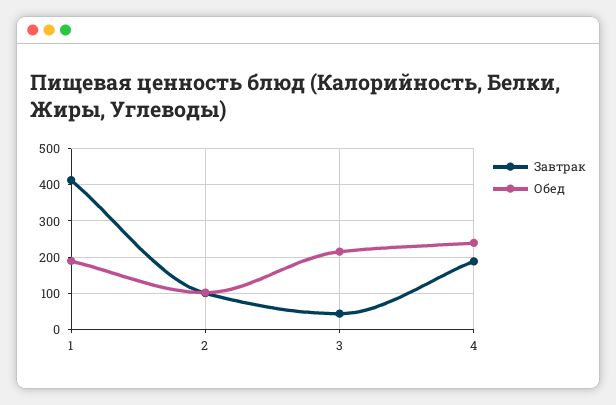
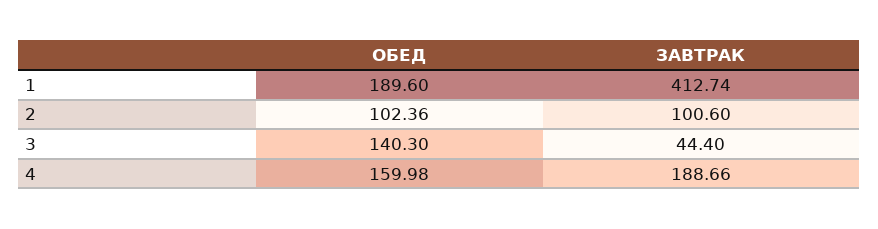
Обед, 3: 220 -> 140.3
Обед, 4: 240 -> 159.98

